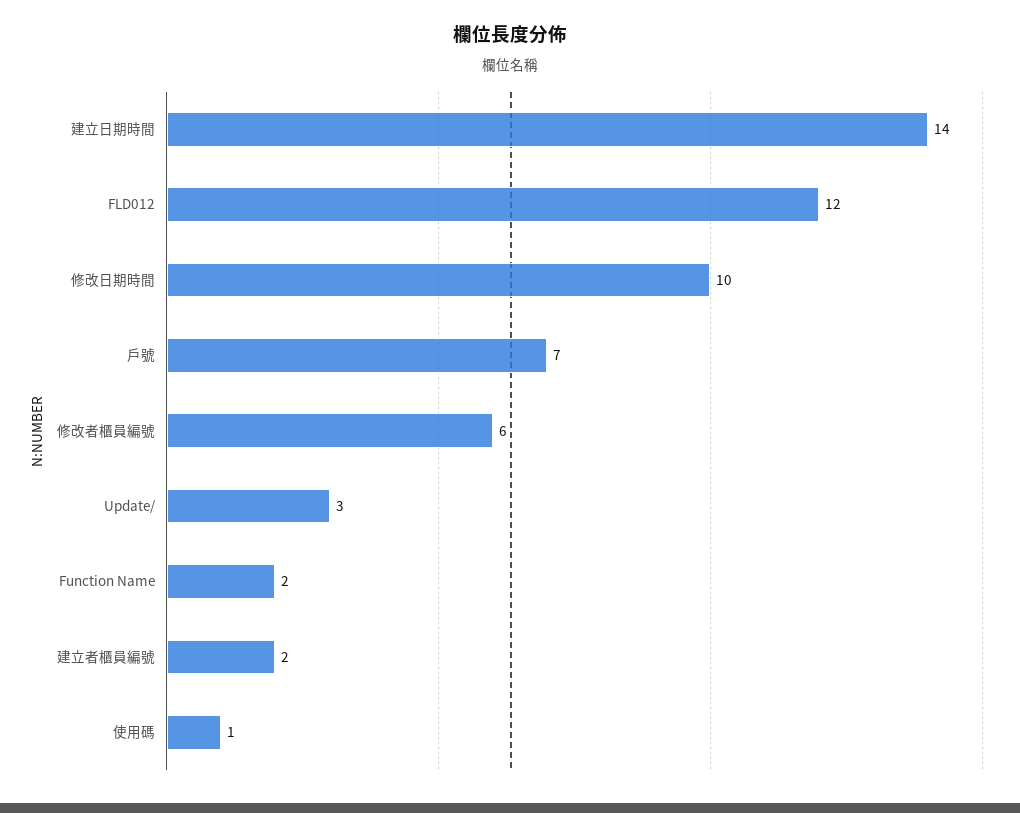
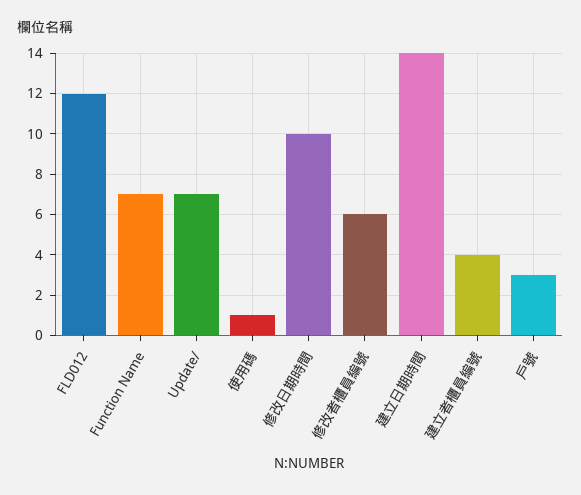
戶號: 7 -> 3
Update/: 3 -> 7
Function Name: 2 -> 7
建立者櫃員編號: 2 -> 4

